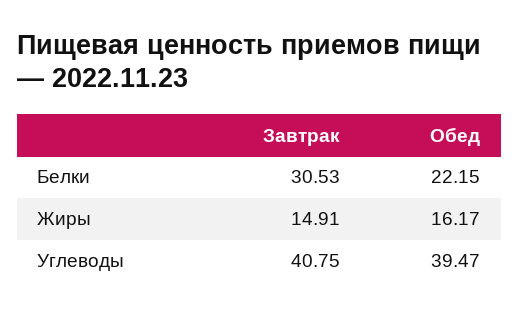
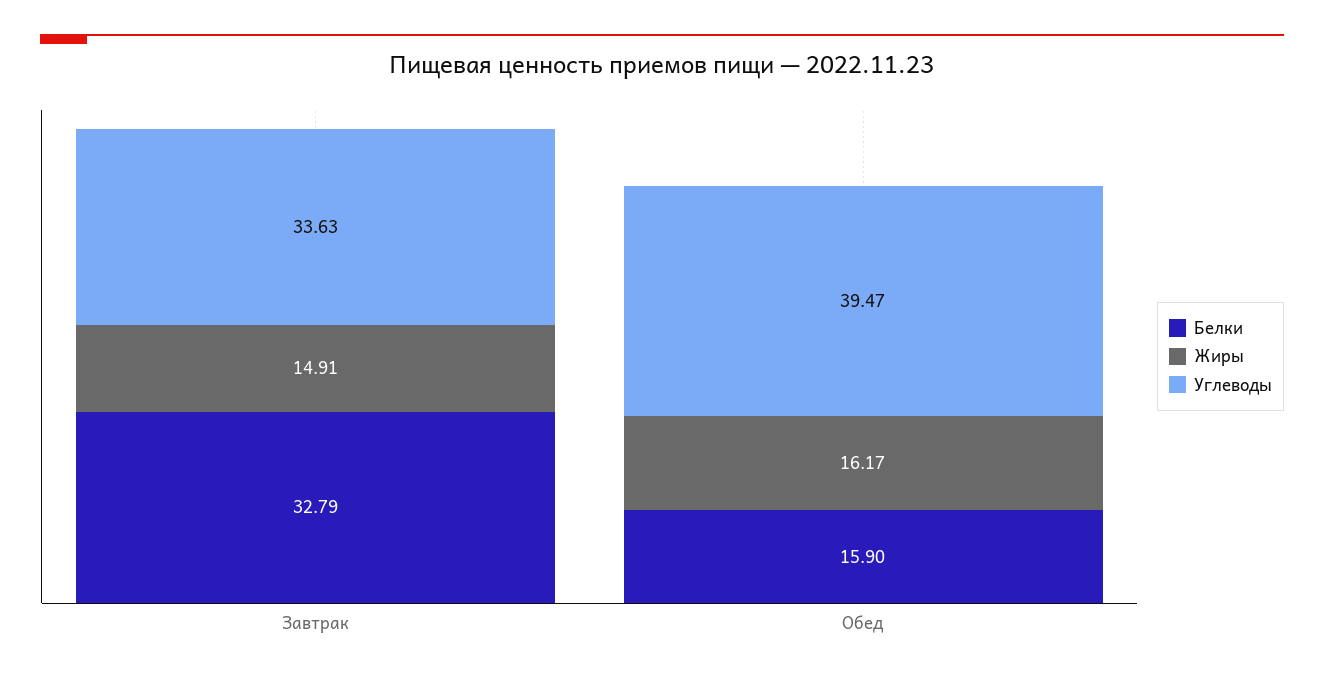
Белки, Завтрак: 30.53 -> 32.79
Белки, Обед: 22.15 -> 15.9
Углеводы, Завтрак: 40.75 -> 33.63

